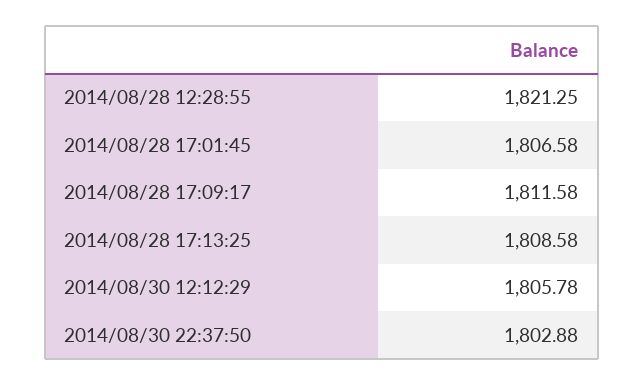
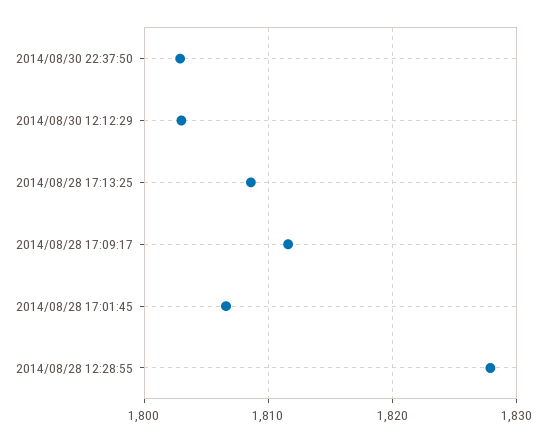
2014/08/28 12:28:55: 1821.25 -> 1828
2014/08/30 12:12:29: 1805.78 -> 1803

